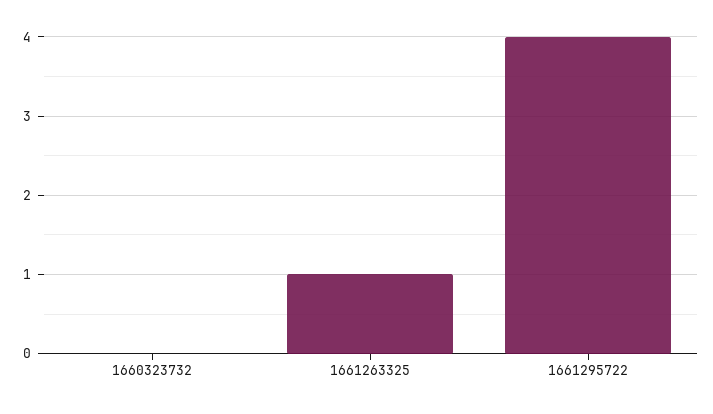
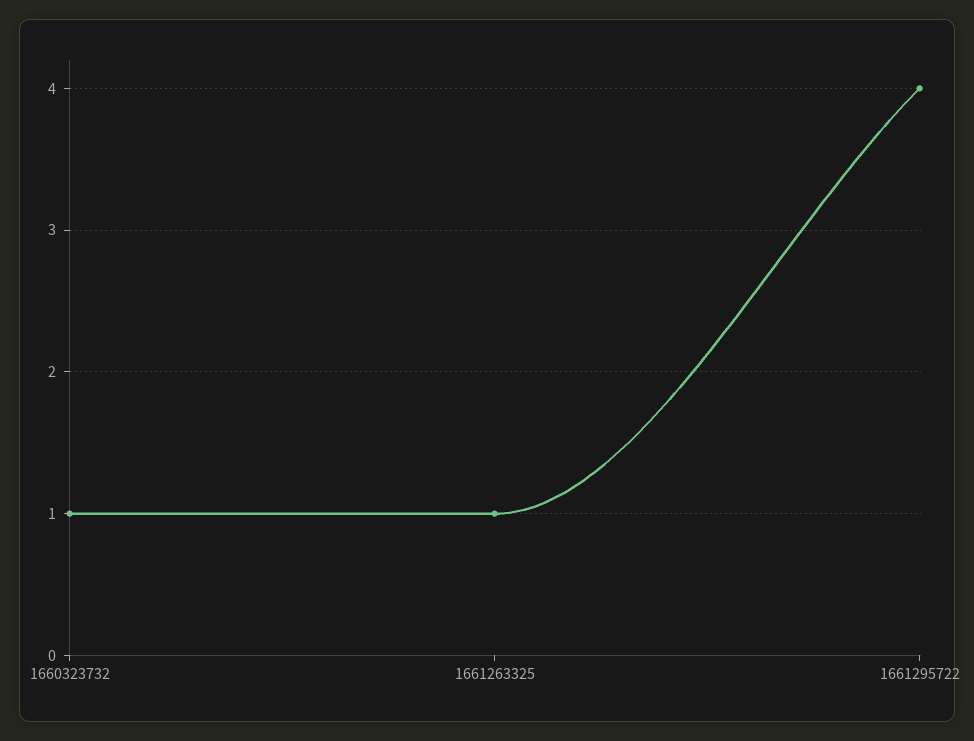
1660323732: 0 -> 1

